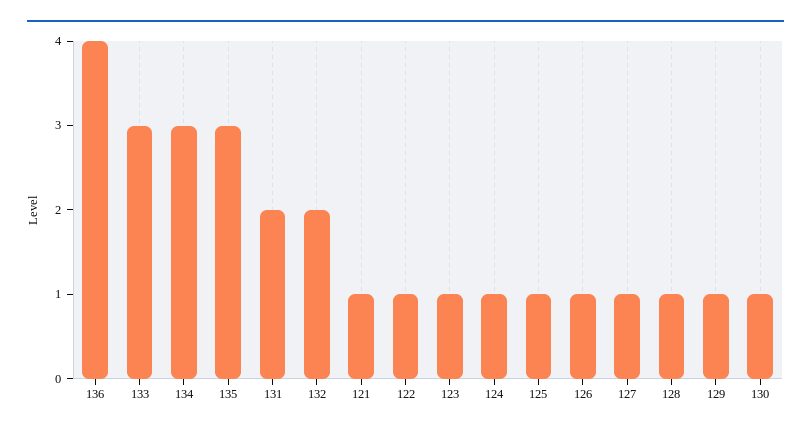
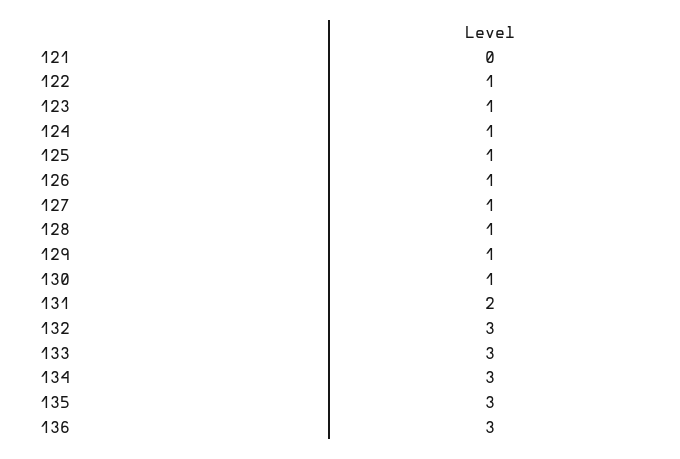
136: 4 -> 3
132: 2 -> 3
121: 1 -> 0

